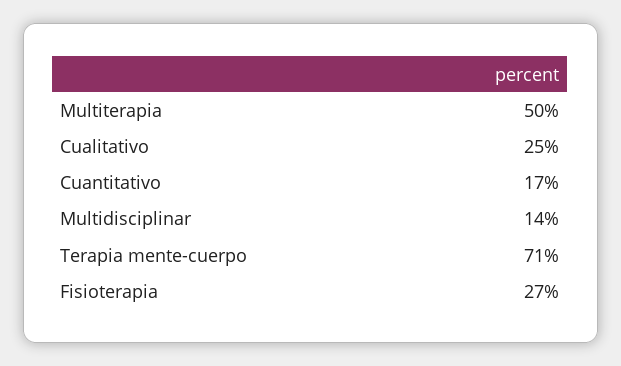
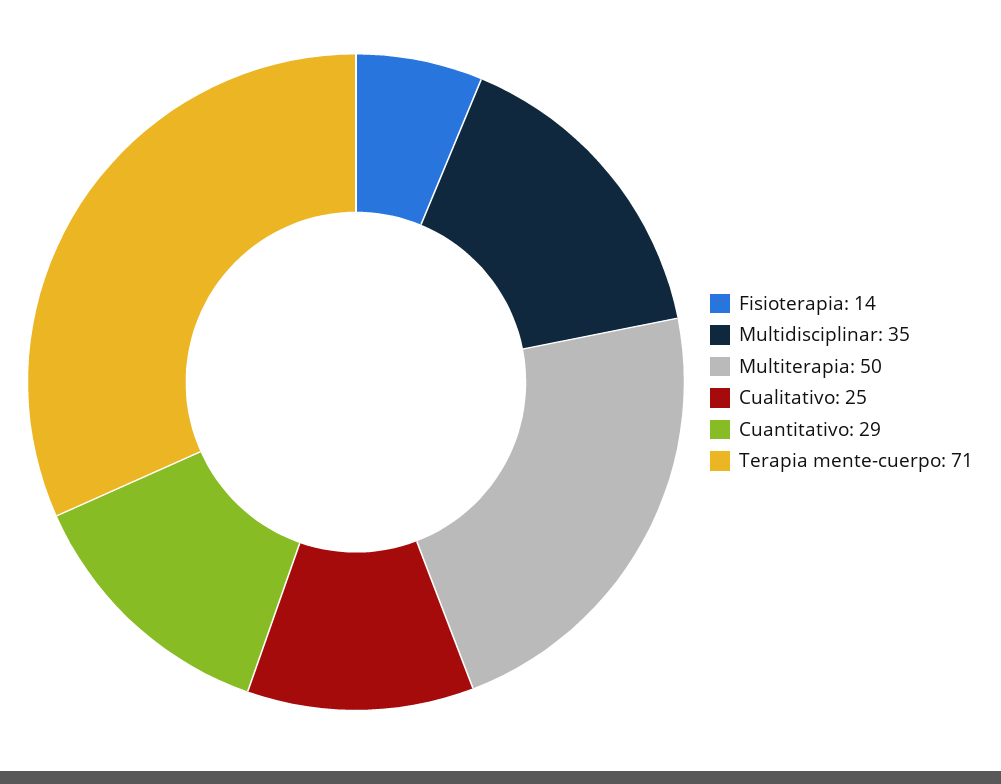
Cuantitativo: 17 -> 29
Multidisciplinar: 14 -> 35
Fisioterapia: 27 -> 14

